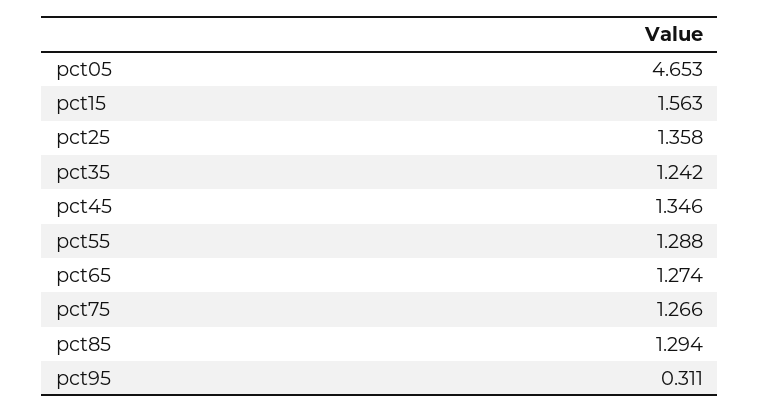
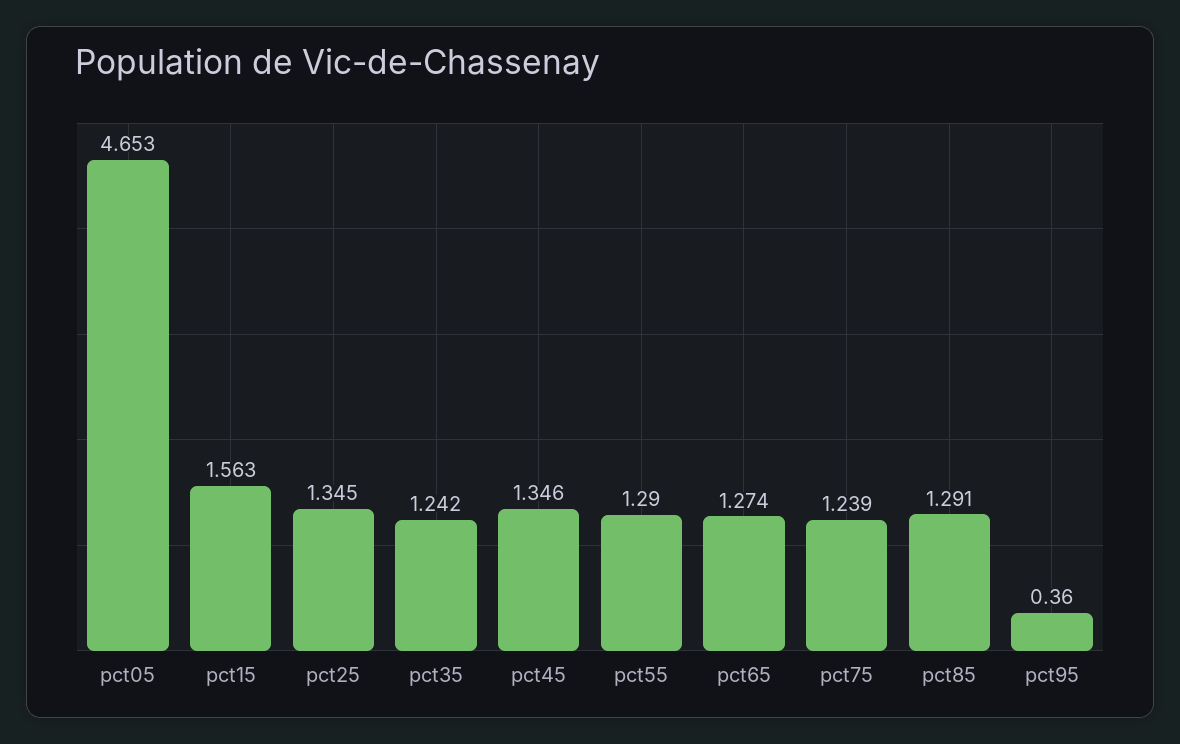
pct25: 1.358 -> 1.345
pct55: 1.288 -> 1.29
pct75: 1.266 -> 1.239
pct85: 1.294 -> 1.291
pct95: 0.311 -> 0.36

